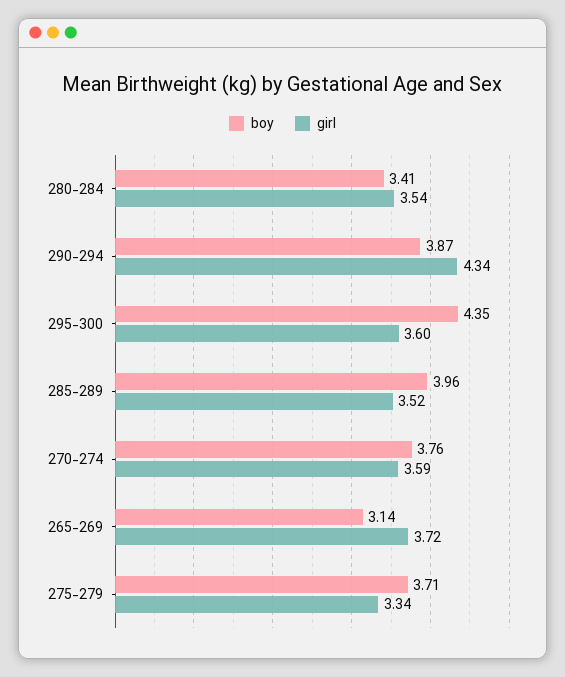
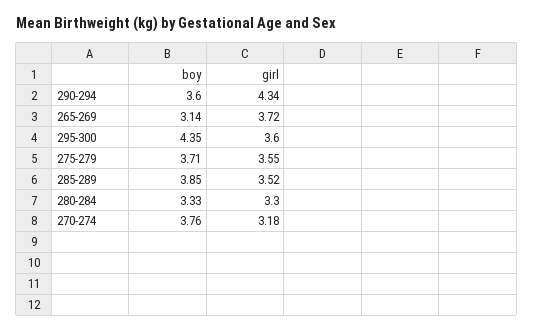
boy, 280-284: 3.41 -> 3.33
girl, 280-284: 3.54 -> 3.3
boy, 290-294: 3.87 -> 3.6
boy, 285-289: 3.96 -> 3.85
girl, 270-274: 3.59 -> 3.18
girl, 275-279: 3.34 -> 3.55

